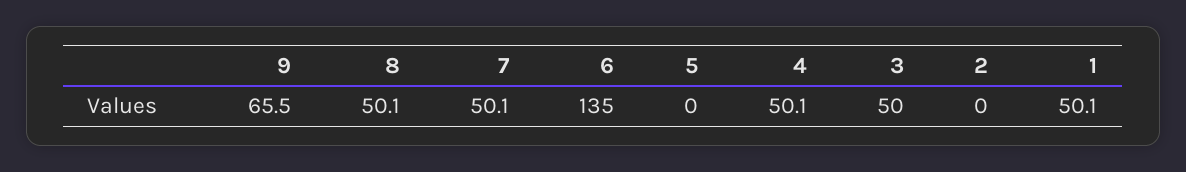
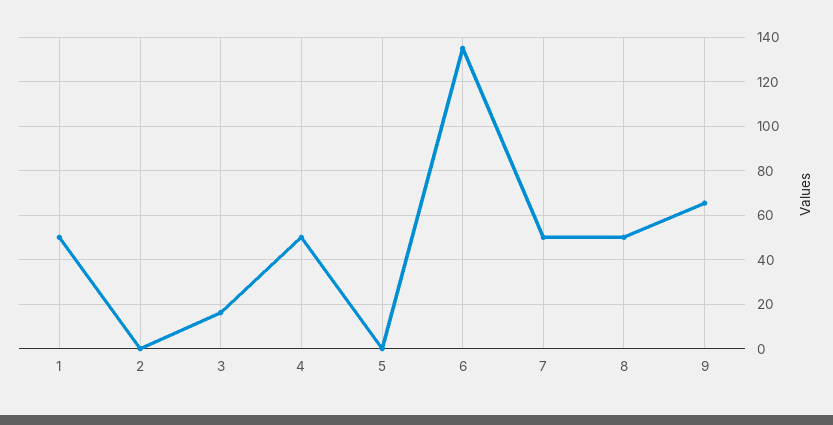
3: 50 -> 15

